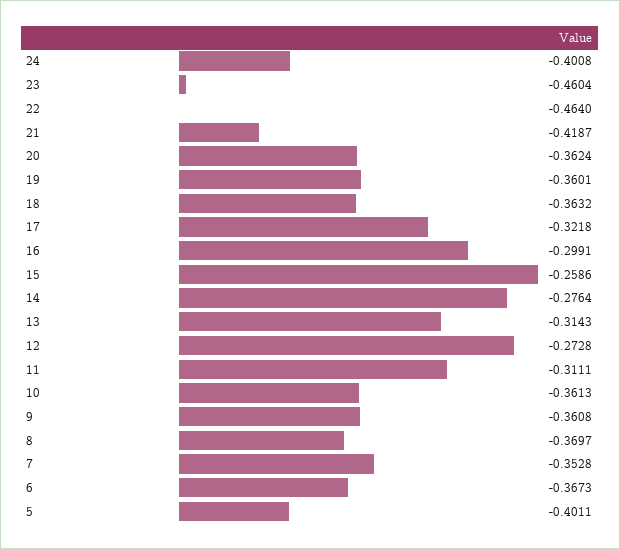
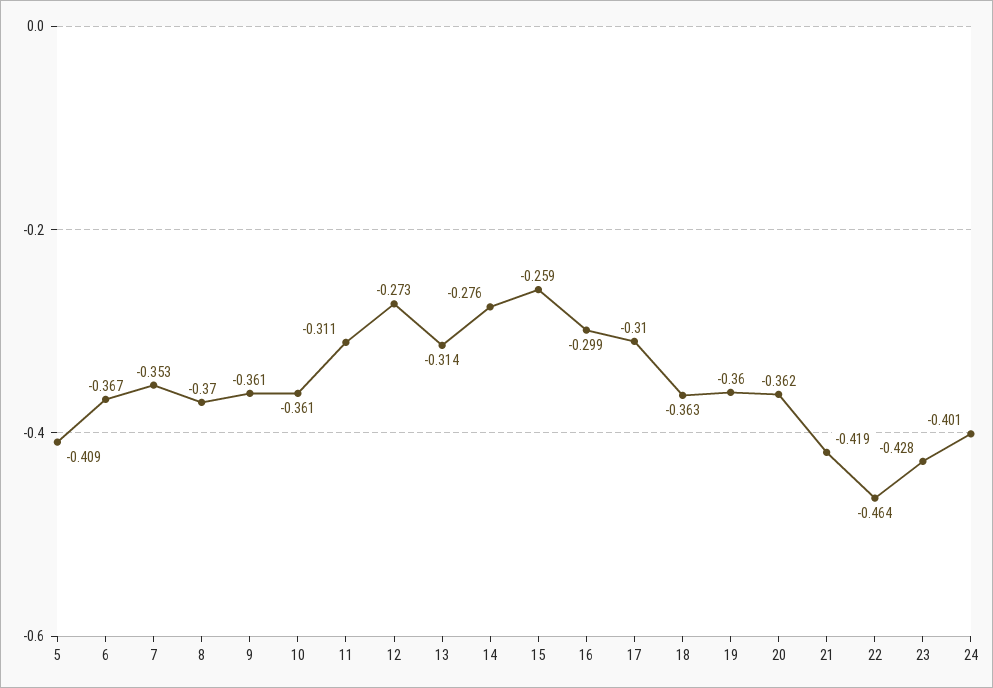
23: -0.4604 -> -0.428
17: -0.3218 -> -0.31
5: -0.4011 -> -0.409

